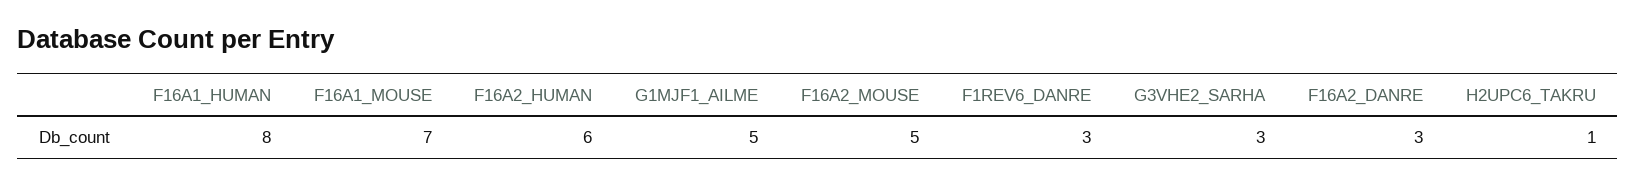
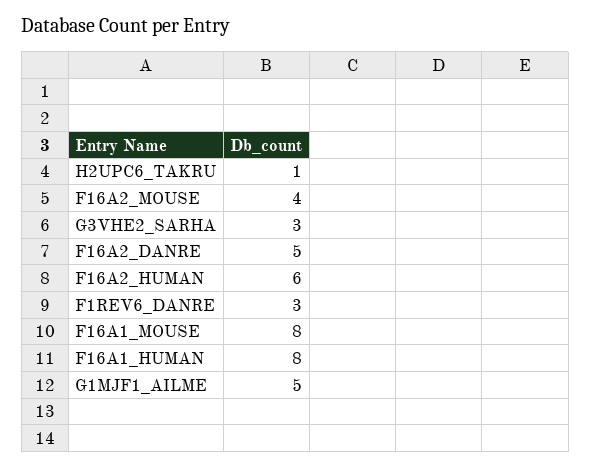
F16A1_MOUSE: 7 -> 8
F16A2_MOUSE: 5 -> 4
F16A2_DANRE: 3 -> 5

